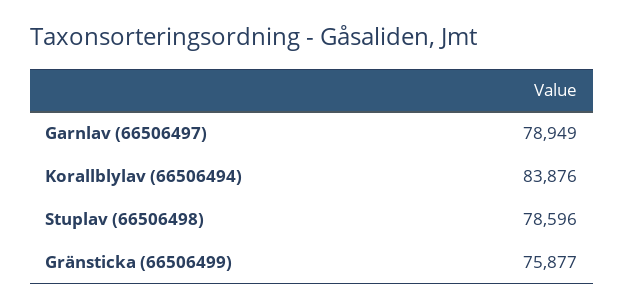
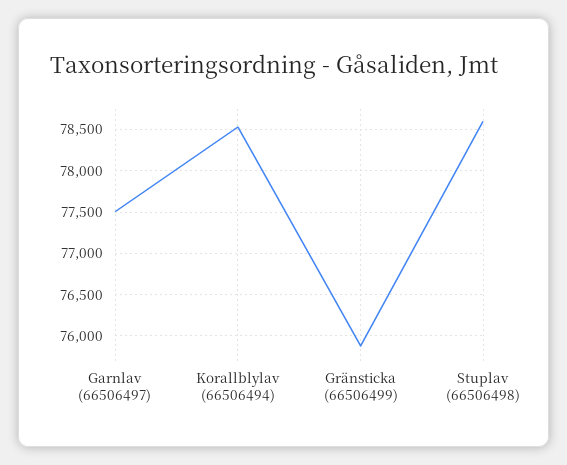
Garnlav (66506497): 78949 -> 77500
Korallblylav (66506494): 83876 -> 78500

